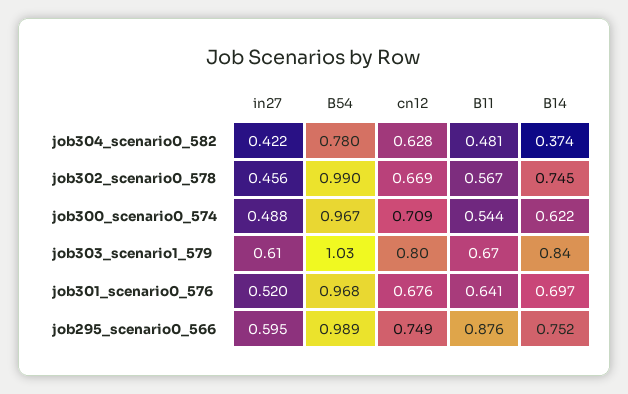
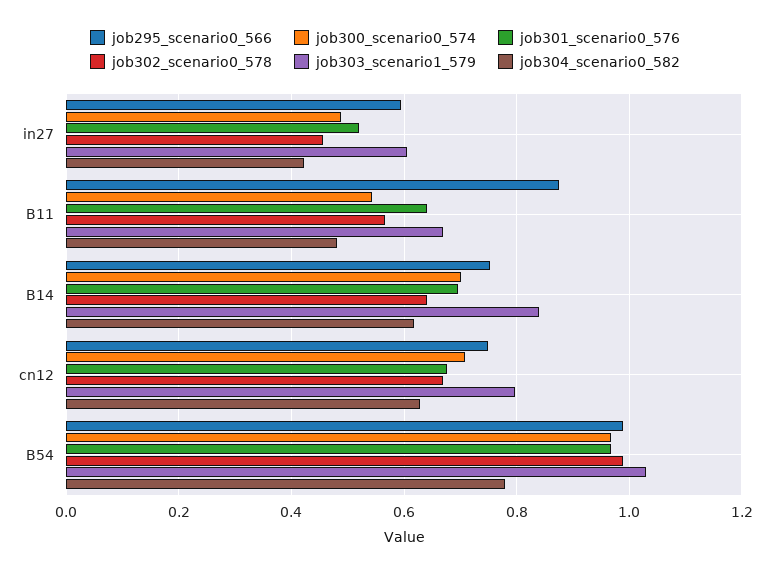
job304_scenario0_582, B14: 0.374 -> 0.62
job302_scenario0_578, B14: 0.745 -> 0.64
job300_scenario0_574, B14: 0.622 -> 0.7

